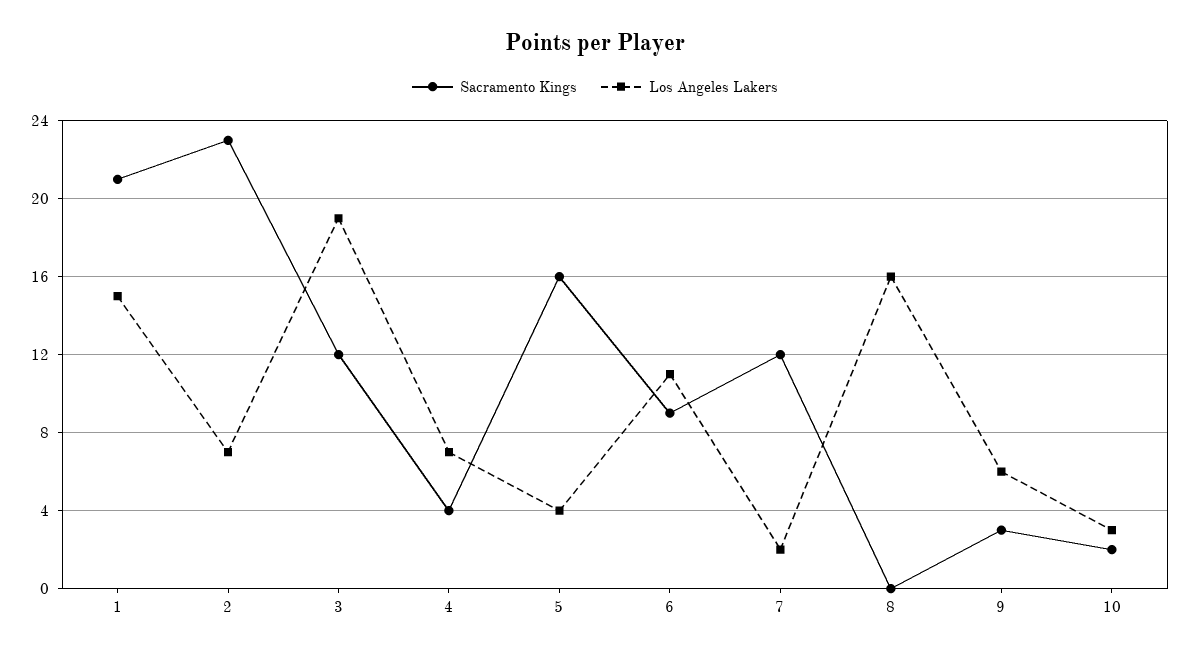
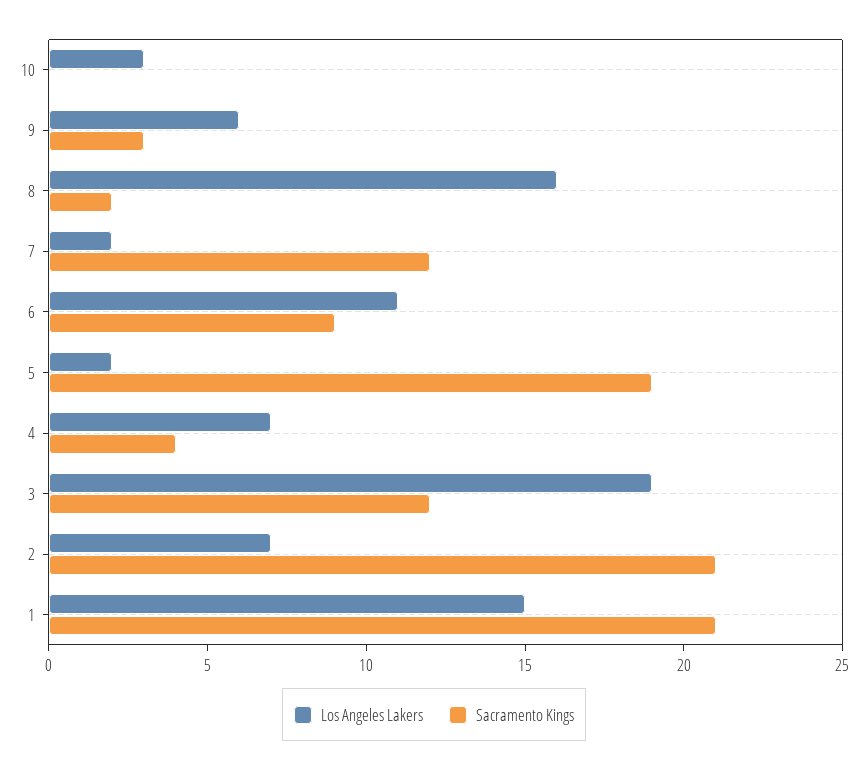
Sacramento Kings, 2: 23 -> 21
Sacramento Kings, 5: 16 -> 19
Los Angeles Lakers, 5: 4 -> 2
Sacramento Kings, 8: 0 -> 2
Sacramento Kings, 10: 2 -> 0

